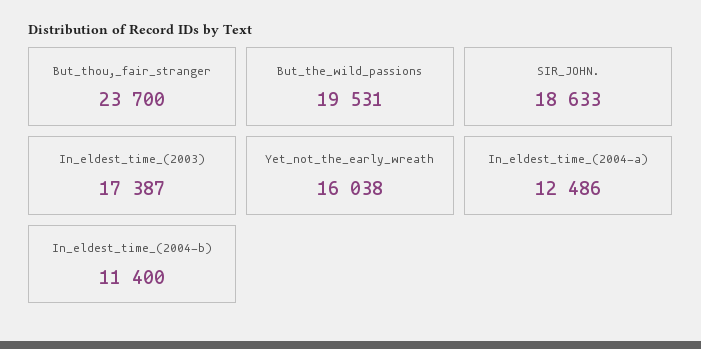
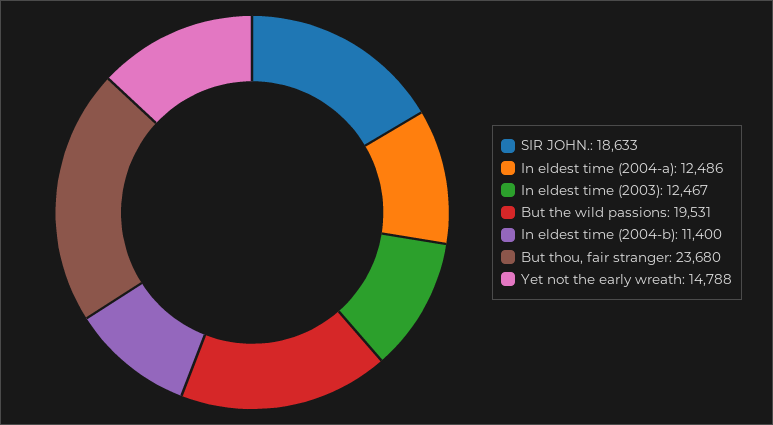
But_thou,_fair_stranger: 23700 -> 23680
In_eldest_time_(2003): 17387 -> 12467
Yet_not_the_early_wreath: 16038 -> 14788

